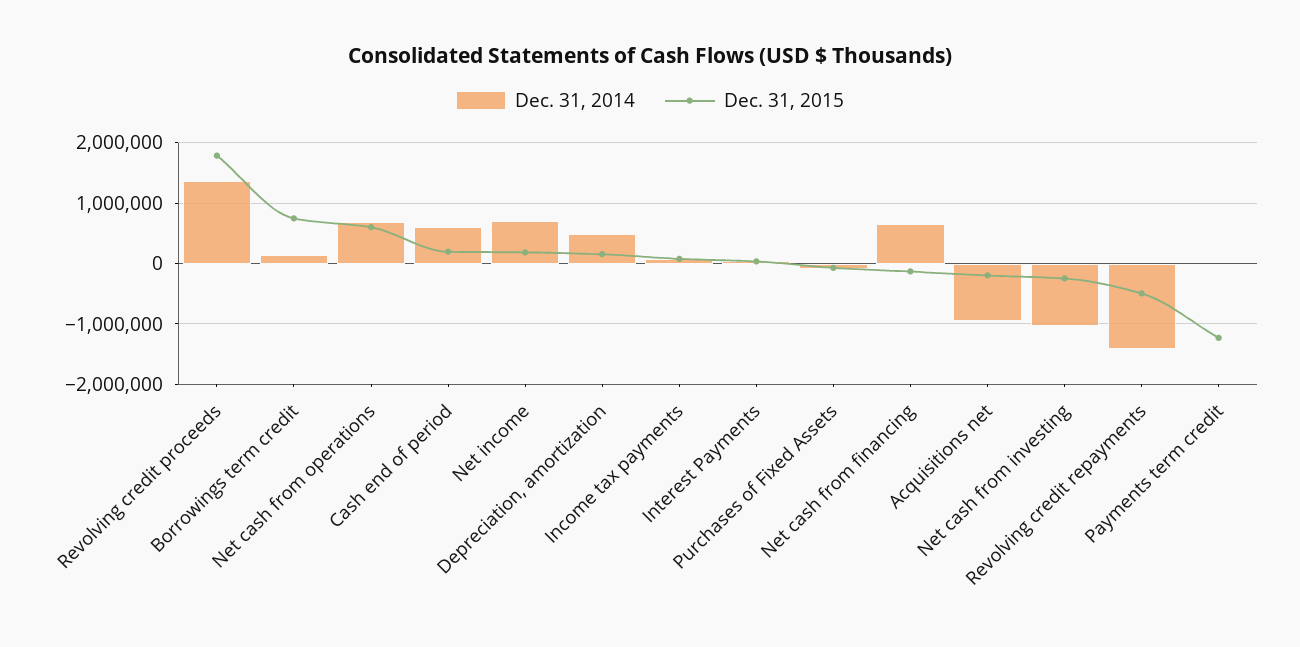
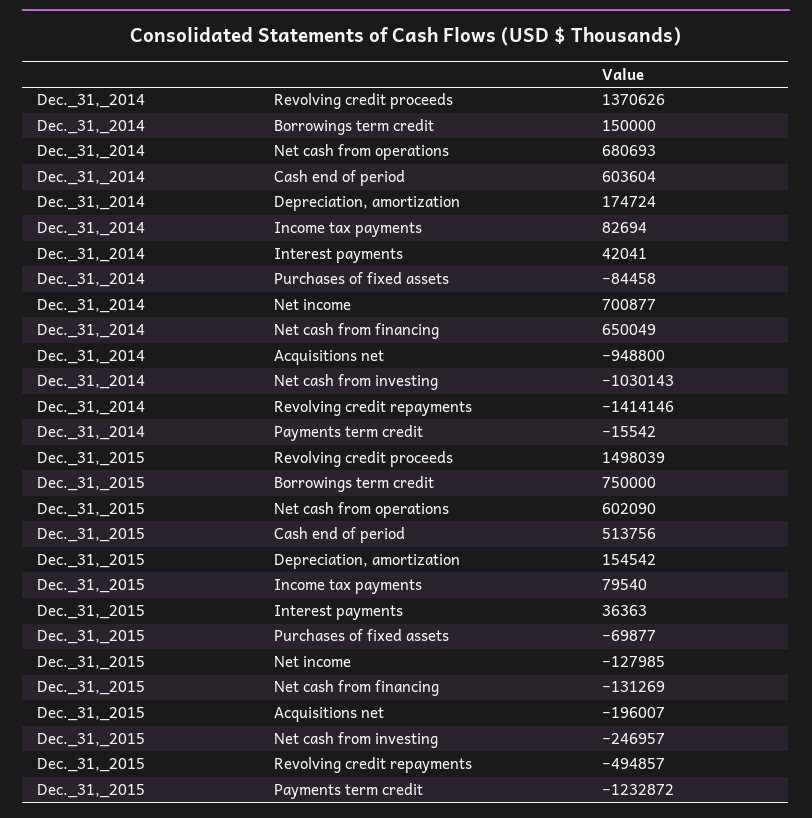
Dec. 31, 2015, Revolving credit proceeds: 1800000 -> 1498039
Dec. 31, 2015, Cash end of period: 200000 -> 513756
Dec. 31, 2015, Net income: 200000 -> -127985
Dec. 31, 2014, Depreciation, amortization: 500000 -> 174724

